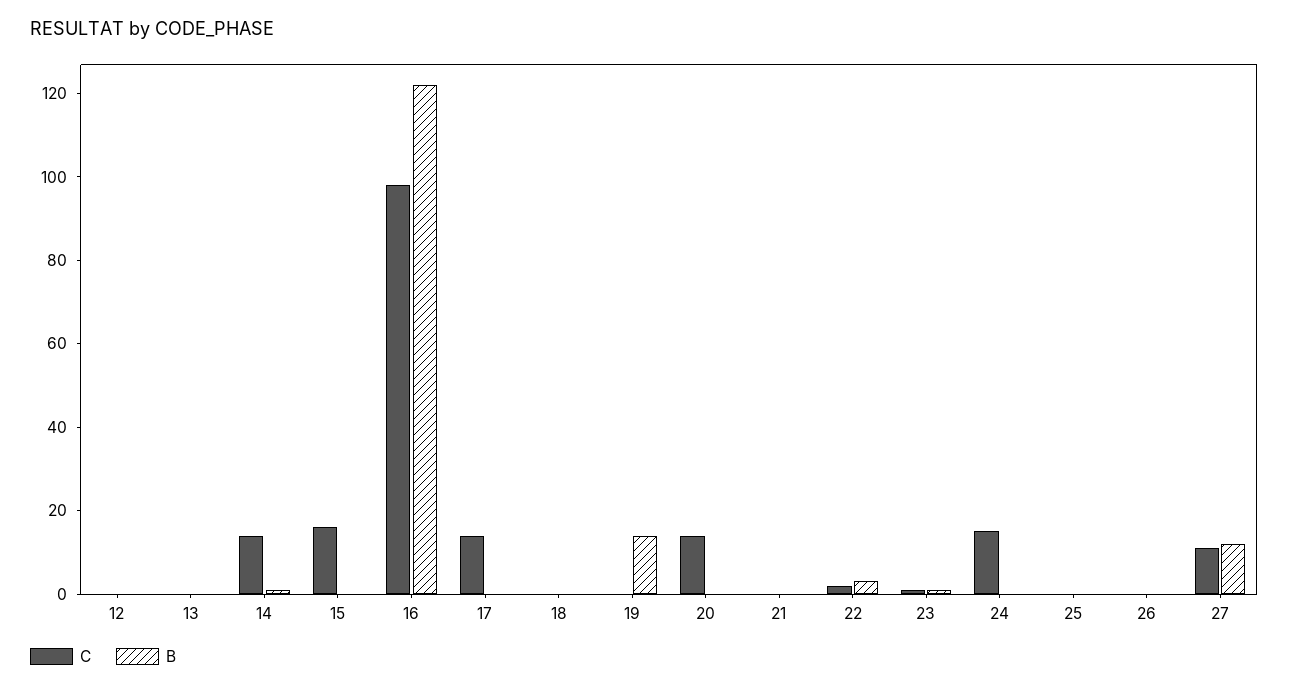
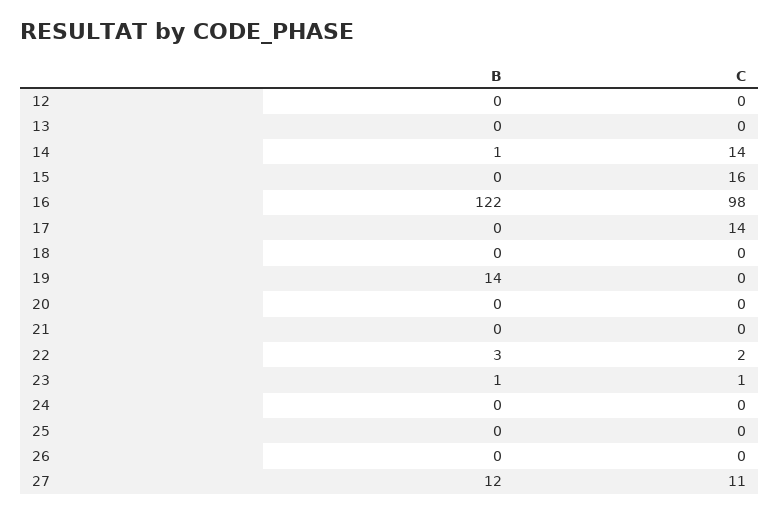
C, 20: 15 -> 0
C, 24: 15 -> 0

